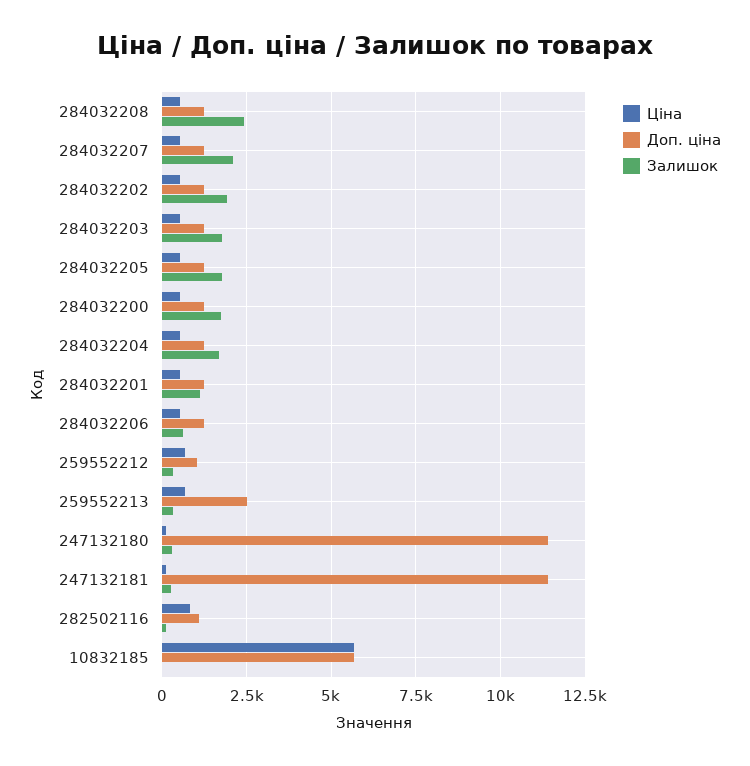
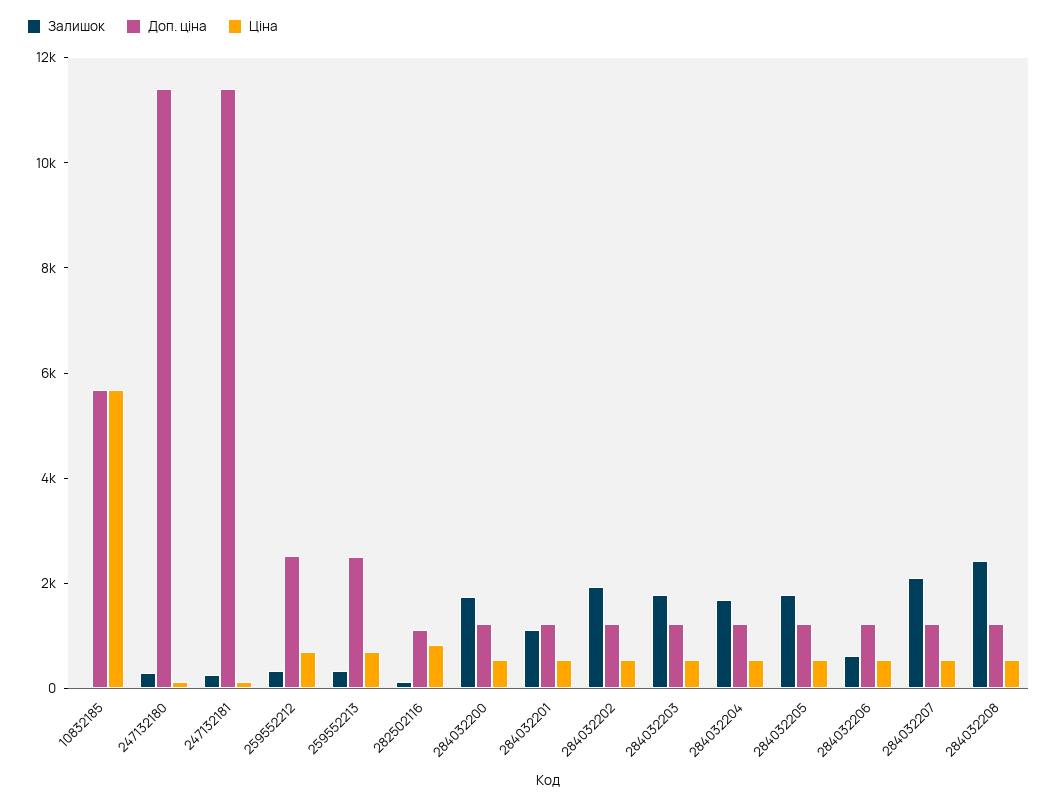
Доп. ціна, 259552212: 1000 -> 2500

